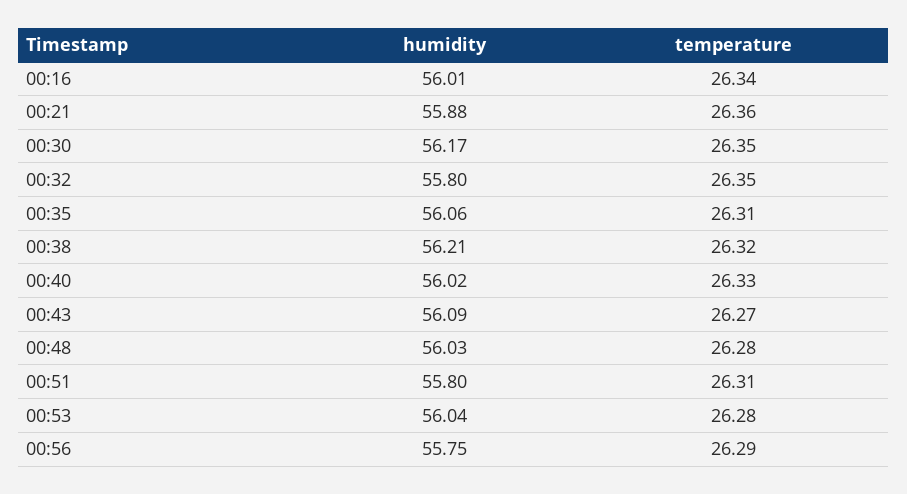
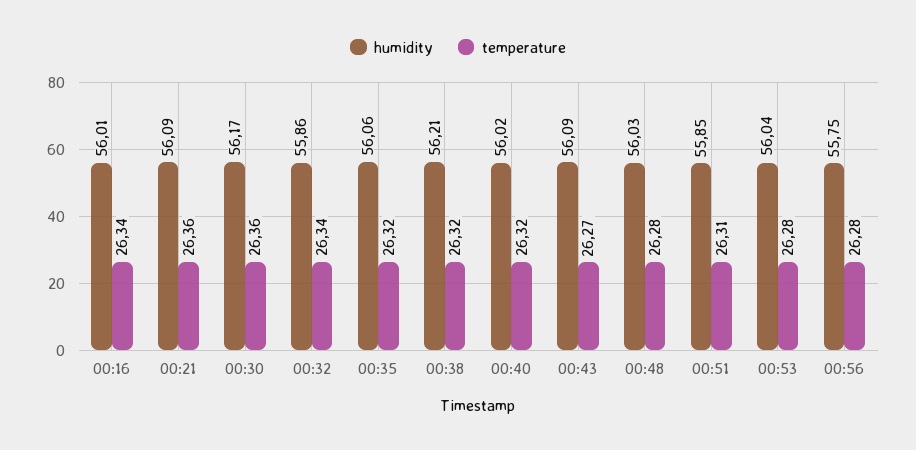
humidity, 00:21: 55.88 -> 56.09
temperature, 00:30: 26.35 -> 26.36
humidity, 00:32: 55.8 -> 55.86
temperature, 00:32: 26.35 -> 26.34
temperature, 00:35: 26.31 -> 26.32
temperature, 00:40: 26.33 -> 26.32
humidity, 00:51: 55.8 -> 55.85
temperature, 00:56: 26.29 -> 26.28

